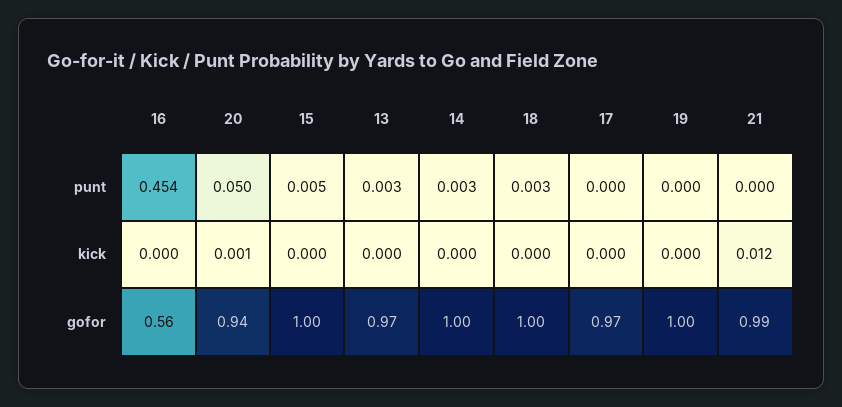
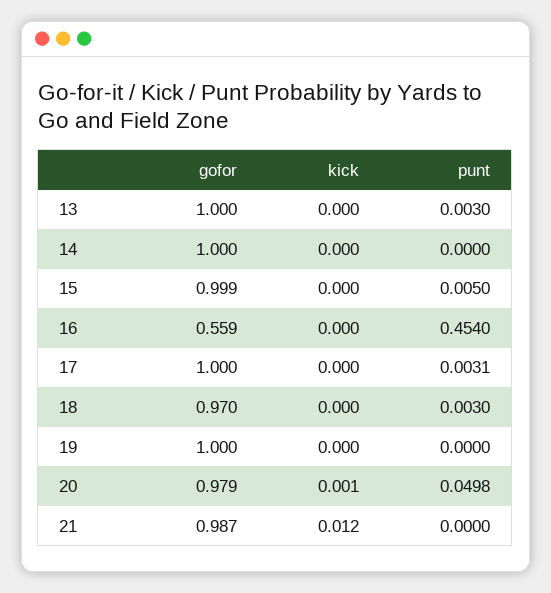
14, punt: 0.003 -> 0
17, punt: 0 -> 0.0031
20, gofor: 0.94 -> 0.979
13, gofor: 0.97 -> 1
18, gofor: 1 -> 0.97
17, gofor: 0.97 -> 1

